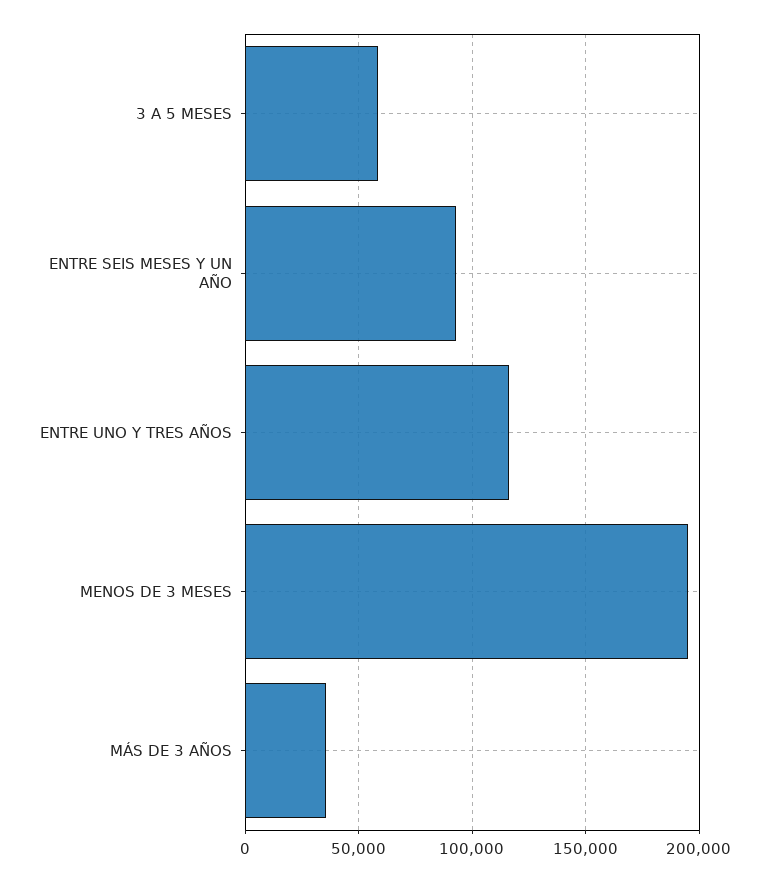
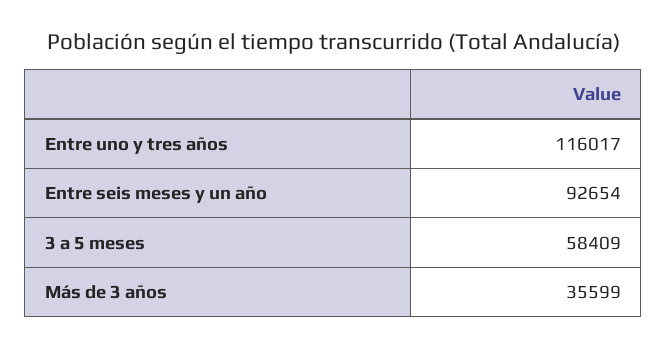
MENOS DE 3 MESES: 195000 -> none

